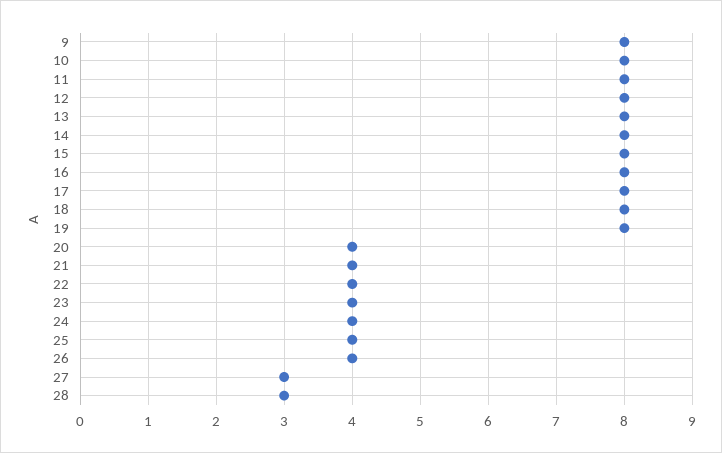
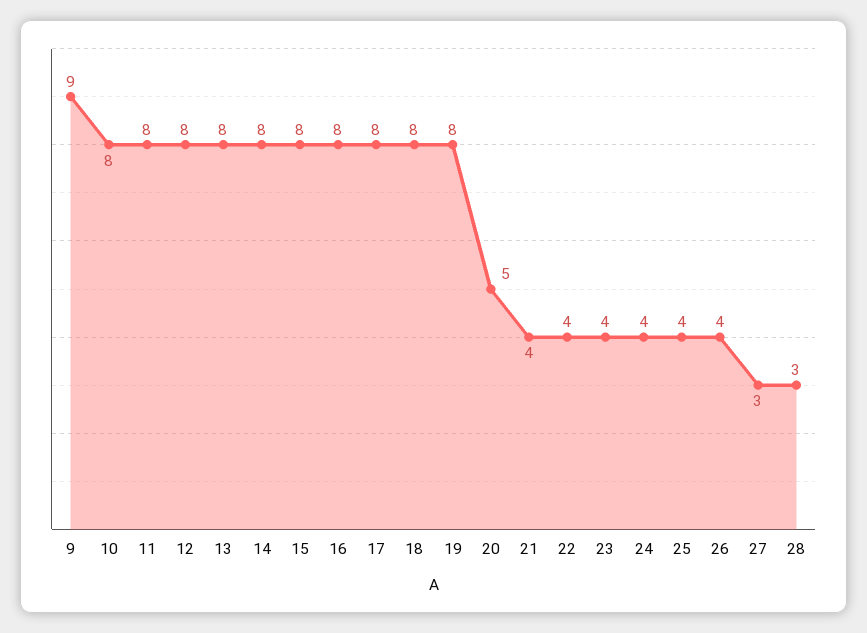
9: 8 -> 9
20: 4 -> 5

